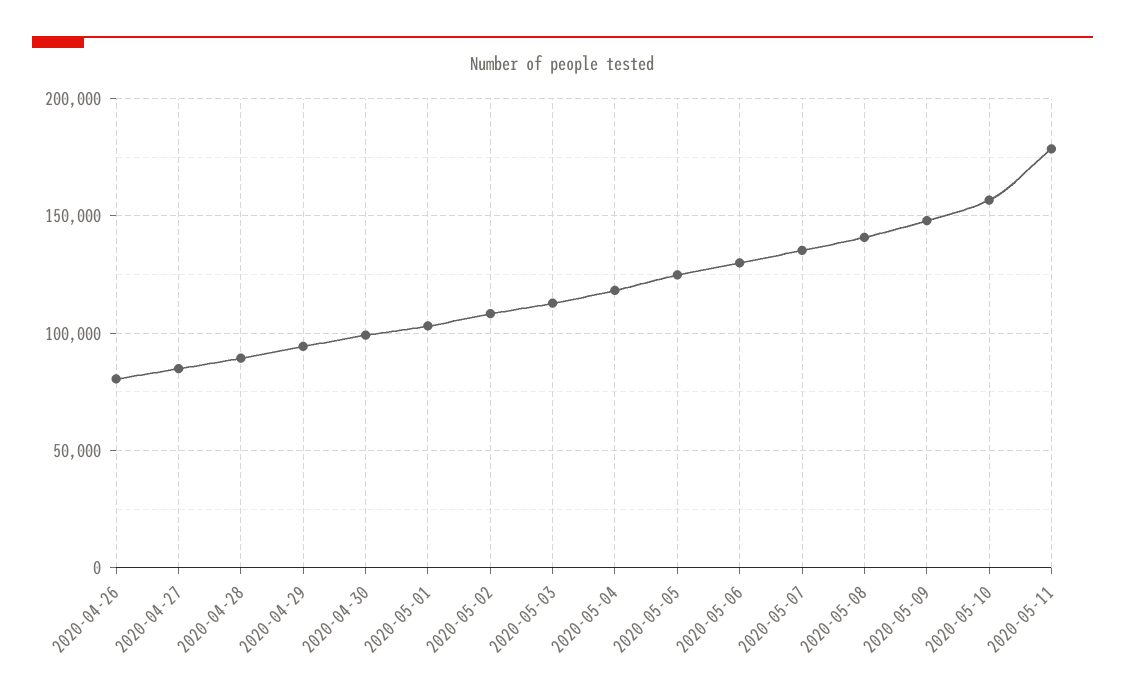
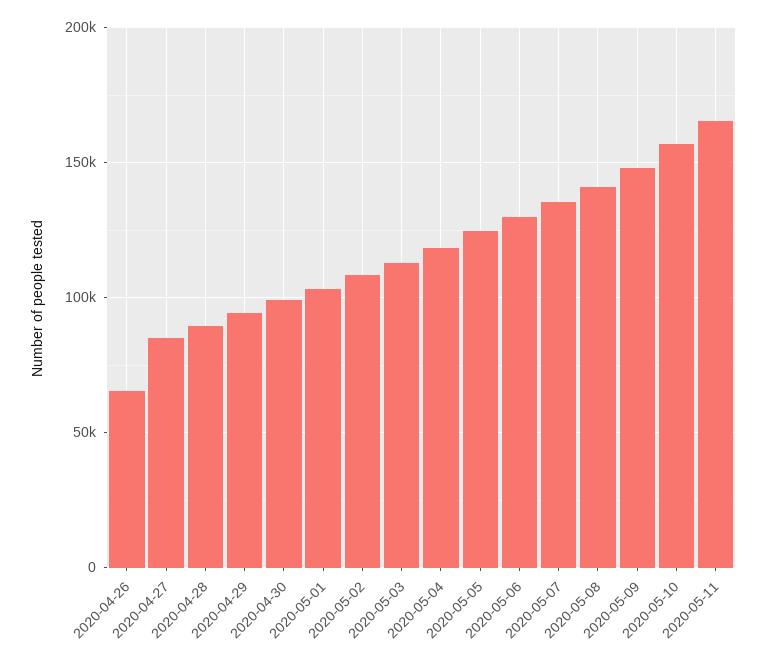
2020-04-26: 80000 -> 65000
2020-05-11: 180000 -> 165000

